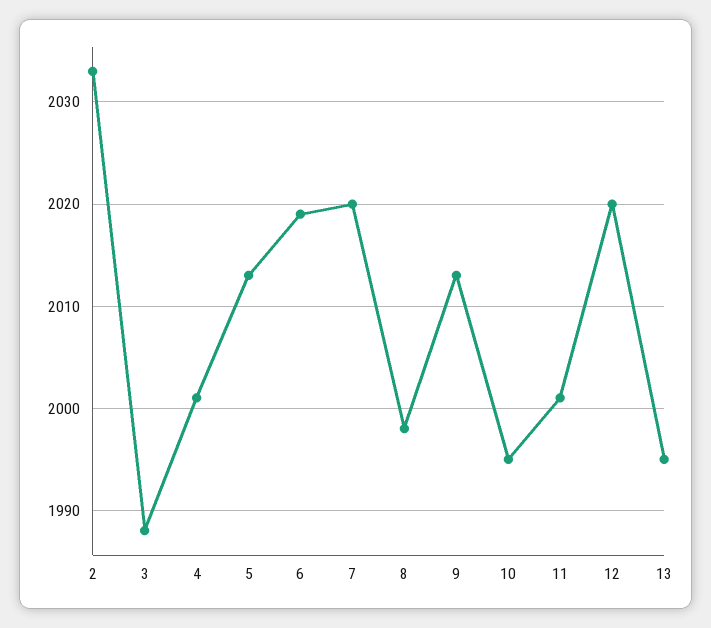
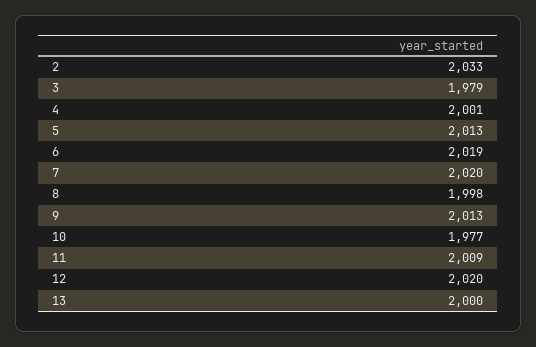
3: 1988 -> 1979
10: 1995 -> 1977
11: 2001 -> 2009
13: 1995 -> 2000

